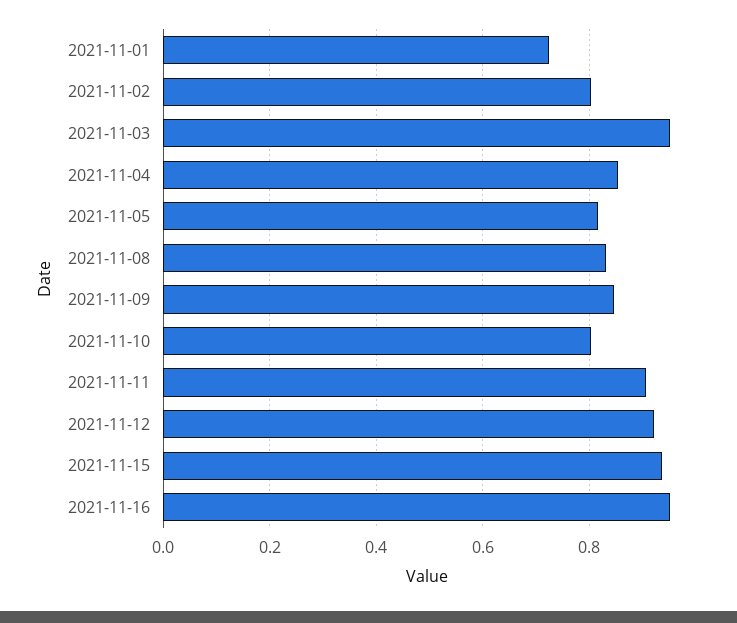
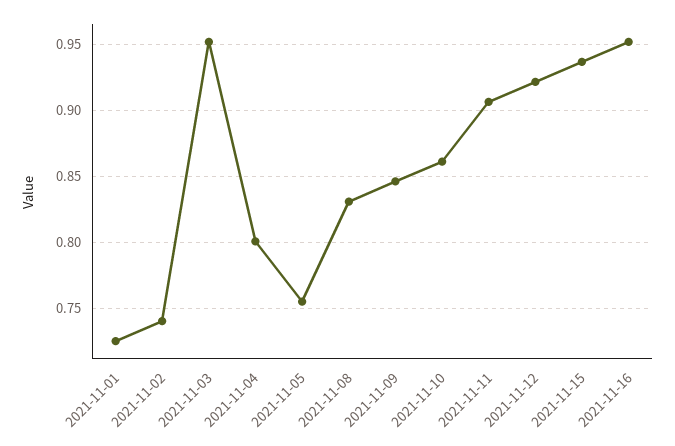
2021-11-02: 0.8 -> 0.74
2021-11-04: 0.86 -> 0.8
2021-11-05: 0.82 -> 0.755
2021-11-10: 0.8 -> 0.86

